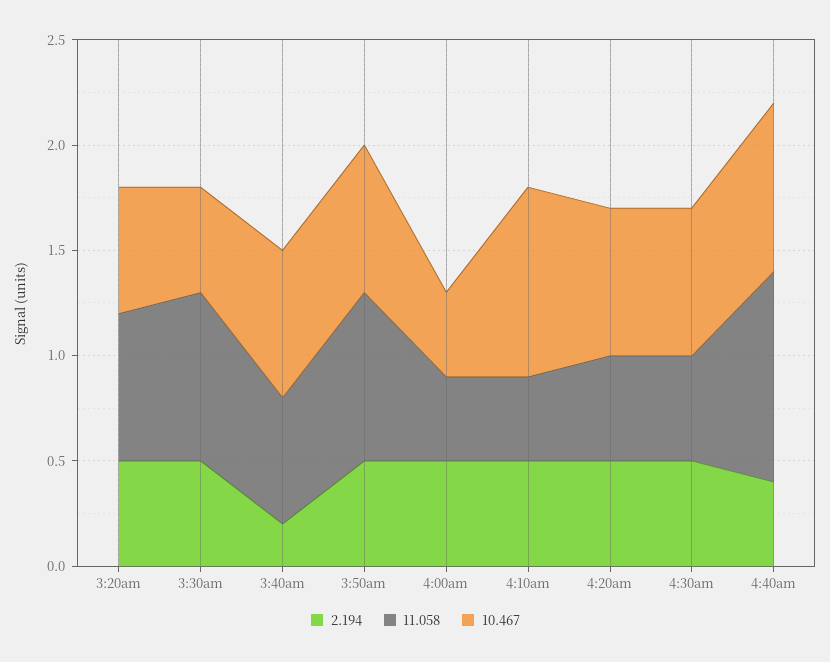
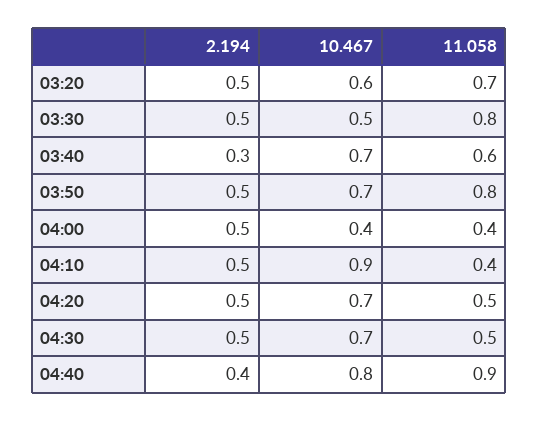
2.194, 3:40am: 0.2 -> 0.3
11.058, 4:40am: 1 -> 0.9

